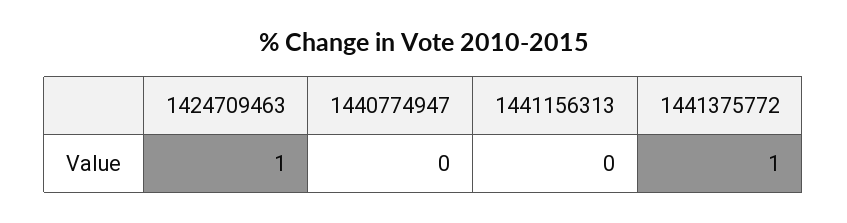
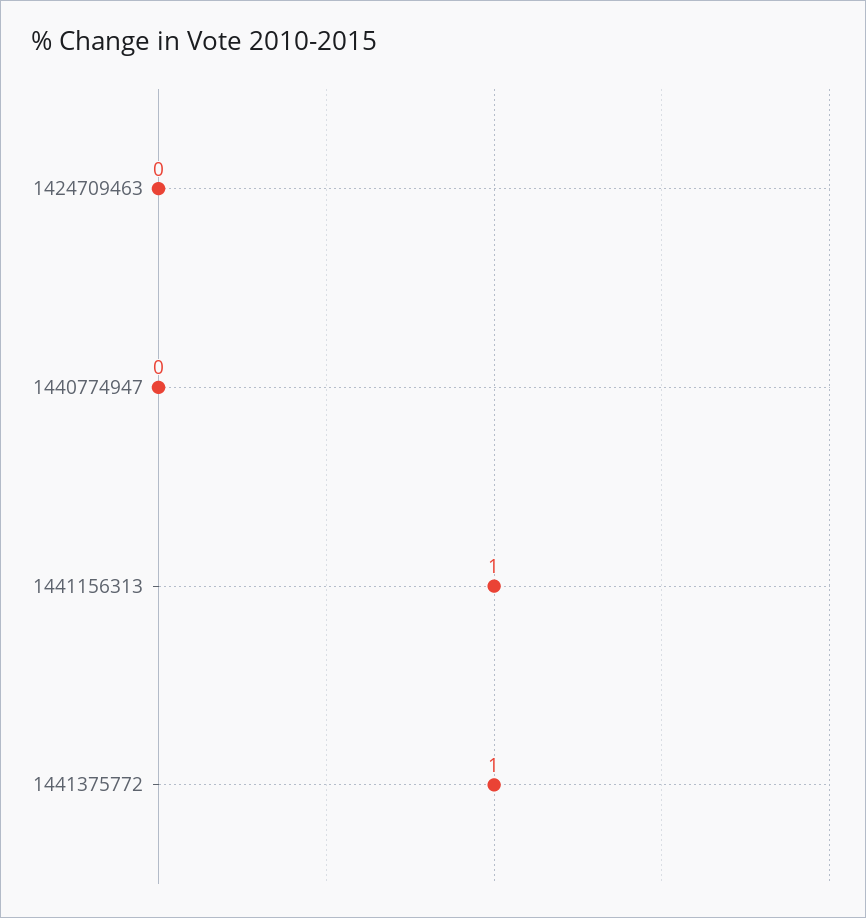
1424709463: 1 -> 0
1441156313: 0 -> 1

